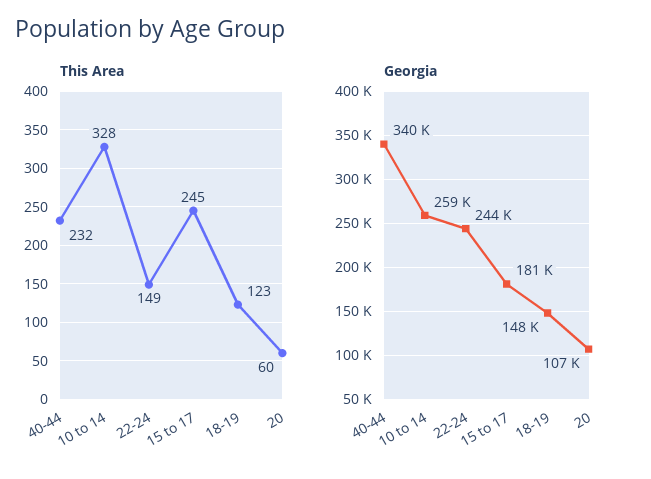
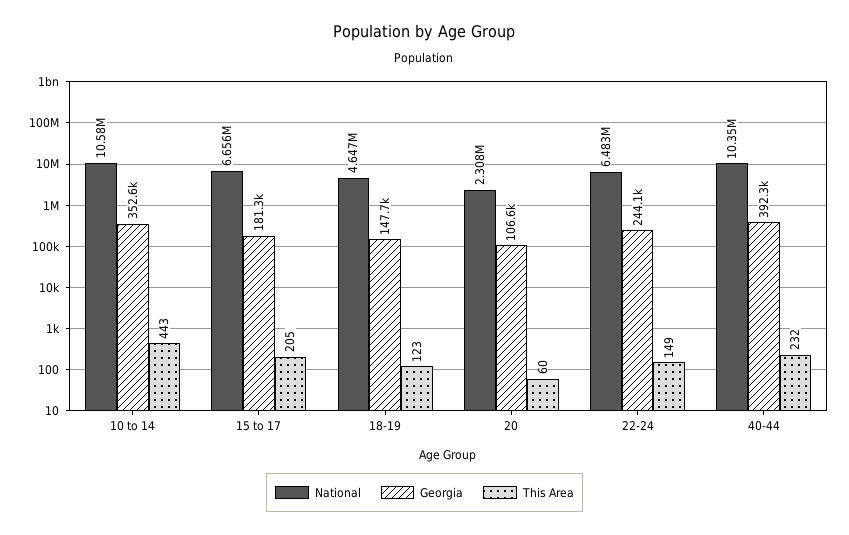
This Area, 10 to 14: 328 -> 443
This Area, 15 to 17: 245 -> 205
Georgia, 40-44: 340000 -> 392300
Georgia, 10 to 14: 259000 -> 352600
National, 10 to 14: none -> 10580000
National, 15 to 17: none -> 6656000
National, 18-19: none -> 4647000
National, 20: none -> 2308000
National, 22-24: none -> 6483000
National, 40-44: none -> 10350000

